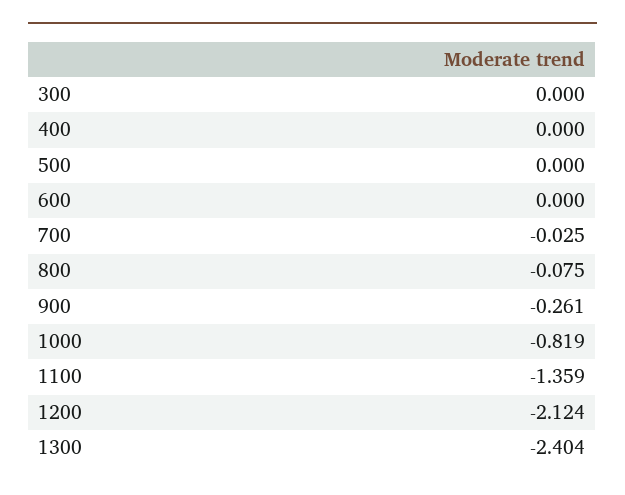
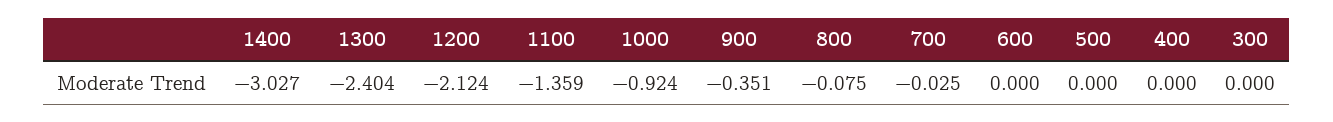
900: -0.261 -> -0.351
1000: -0.819 -> -0.924
1400: none -> -3.027

